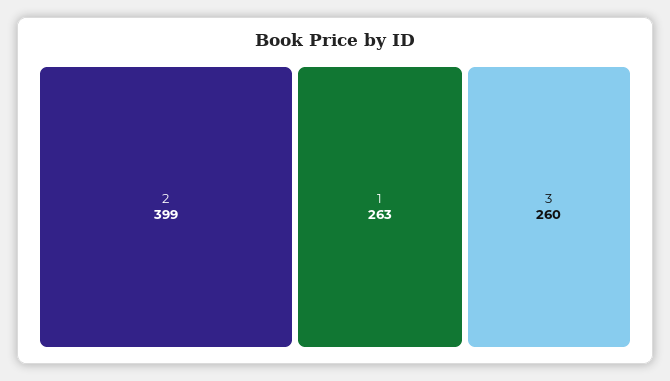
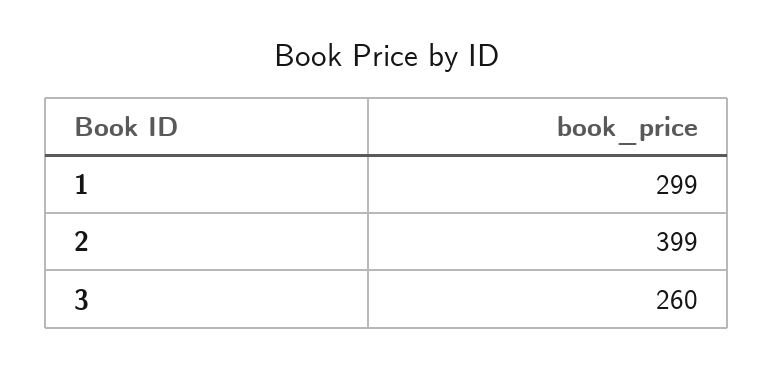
1: 263 -> 299

